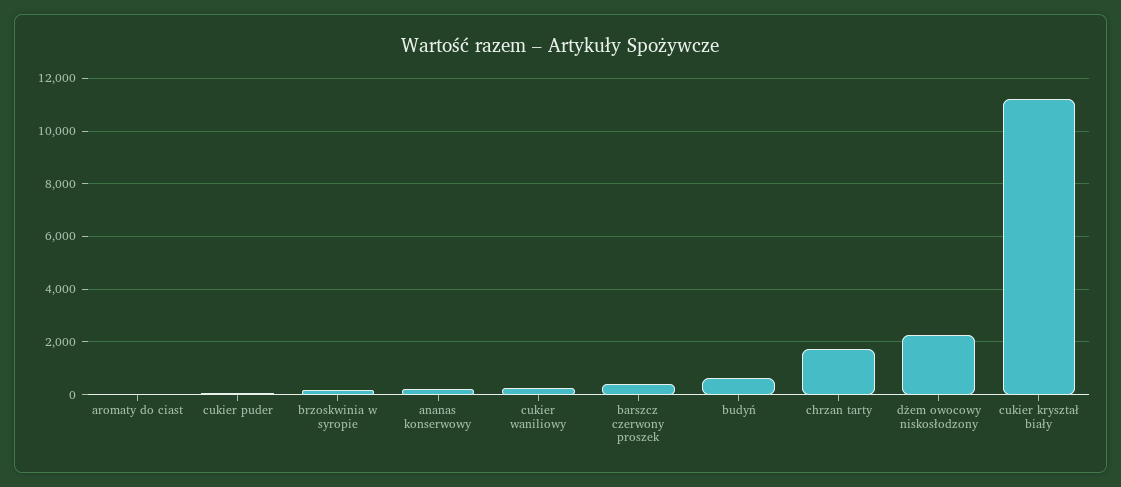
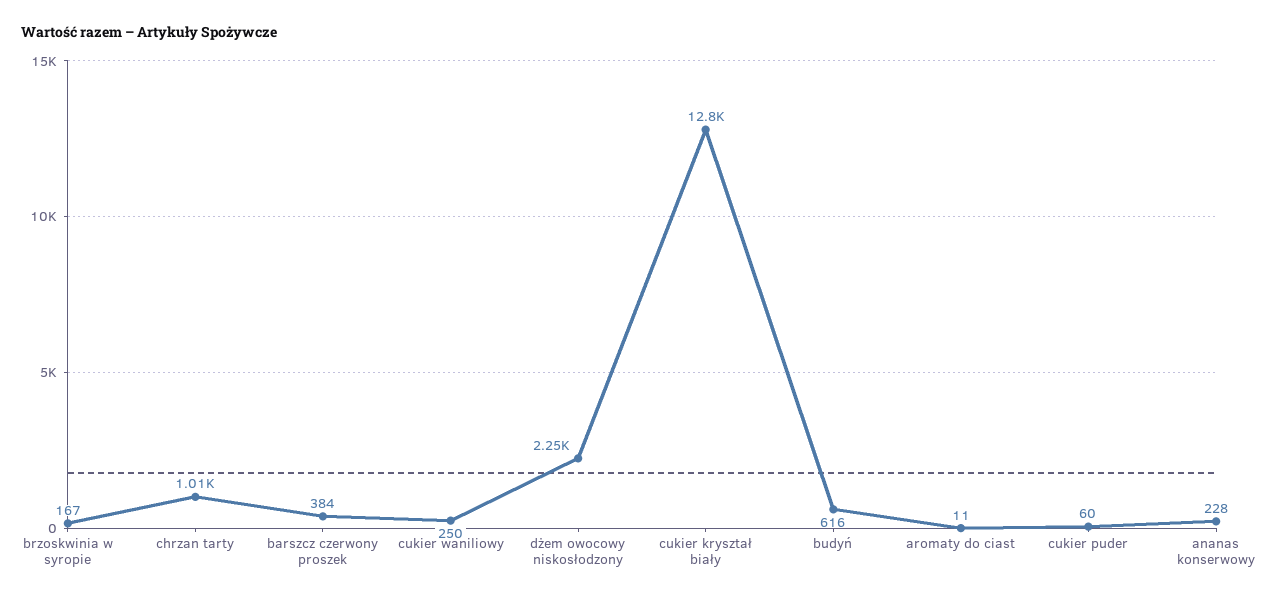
chrzan tarty: 1750 -> 1010
cukier kryształ biały: 11250 -> 12800

